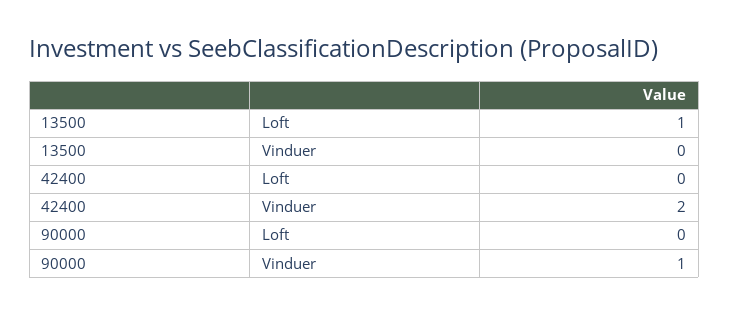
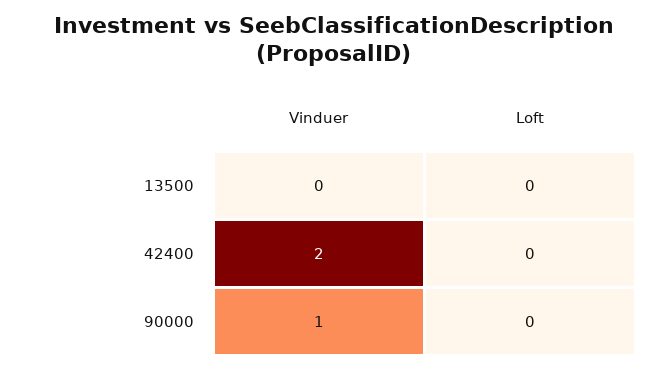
13500, Loft: 1 -> 0

